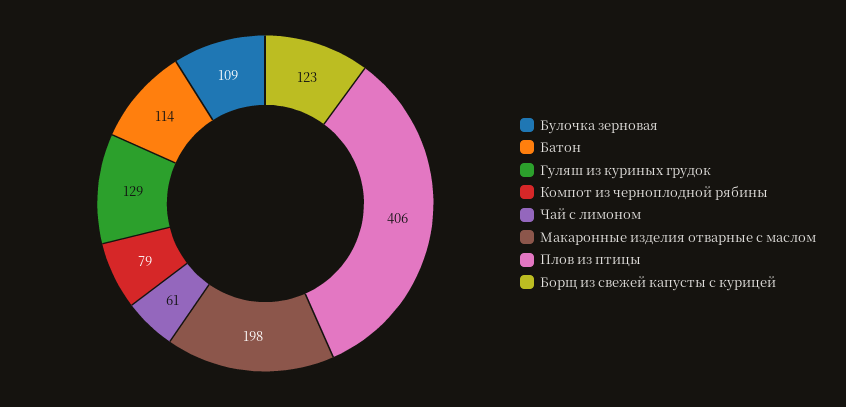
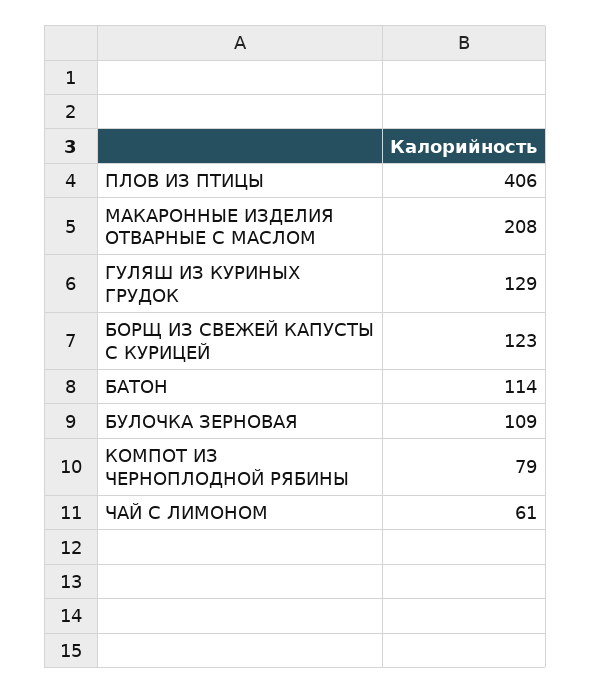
Макаронные изделия отварные с маслом: 198 -> 208

